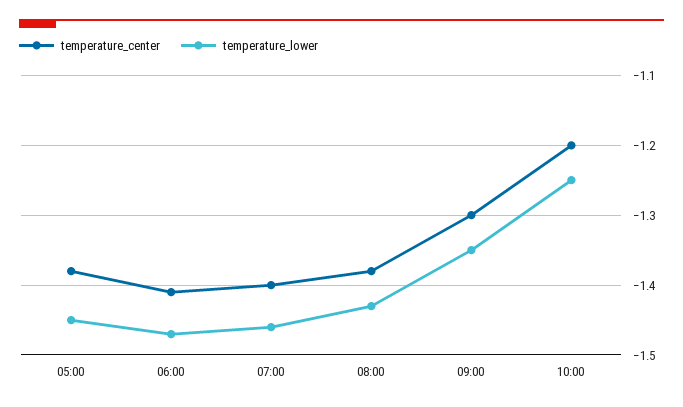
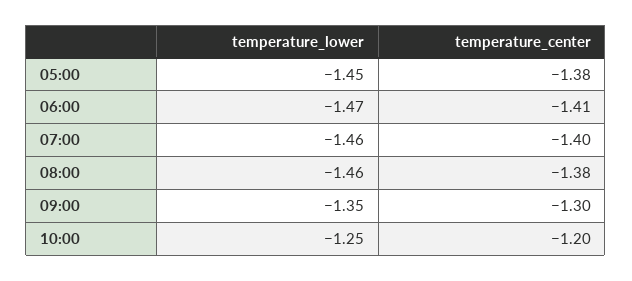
temperature_lower, 08:00: -1.43 -> -1.46

